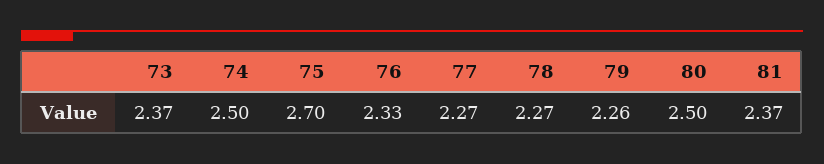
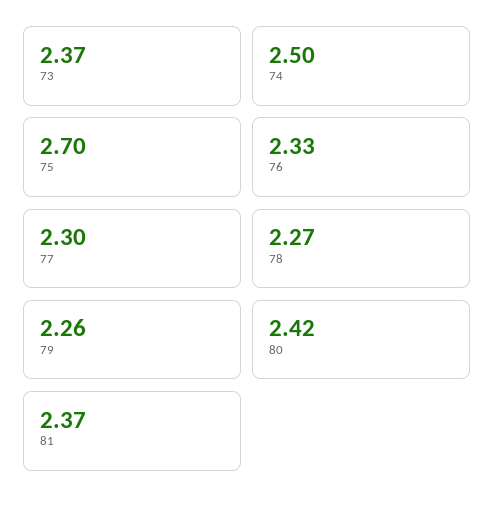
77: 2.27 -> 2.3
80: 2.5 -> 2.42

